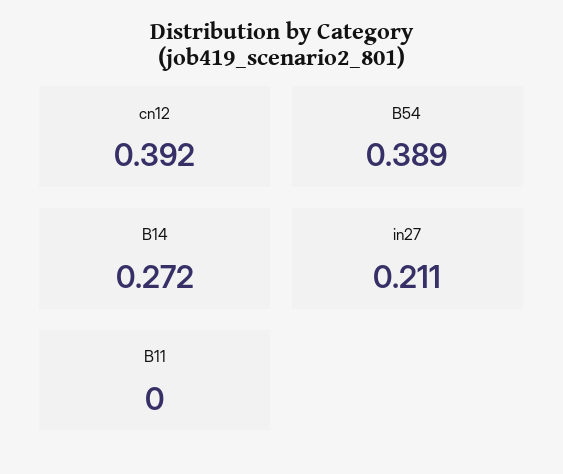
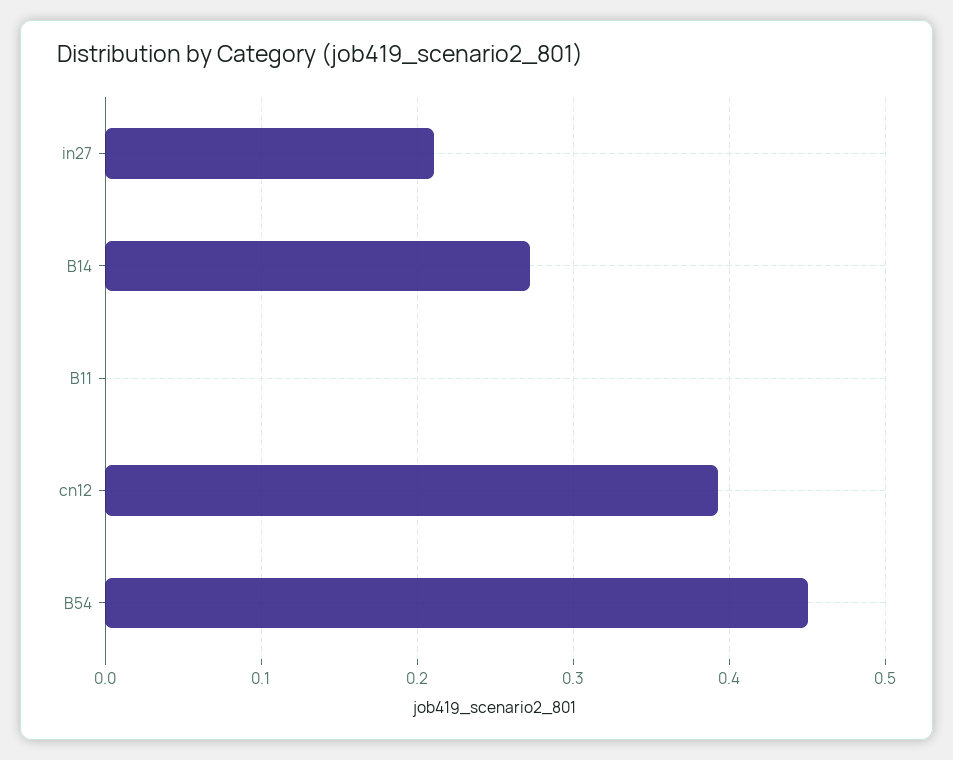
B54: 0.389 -> 0.45

